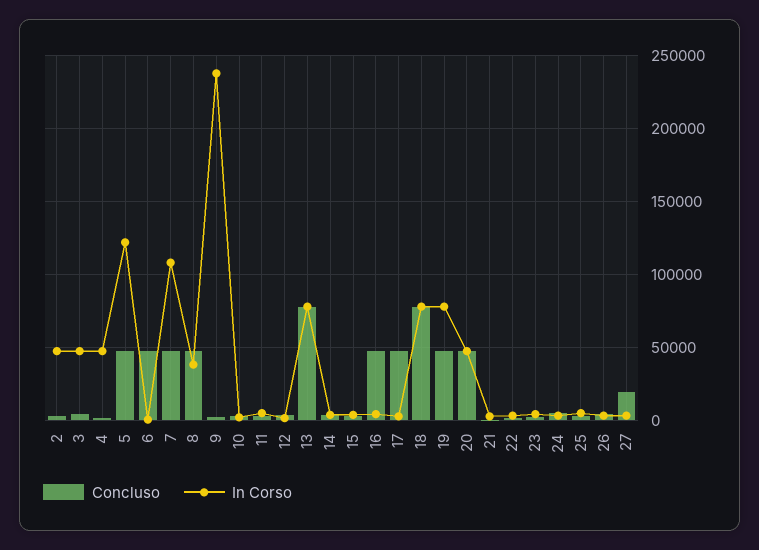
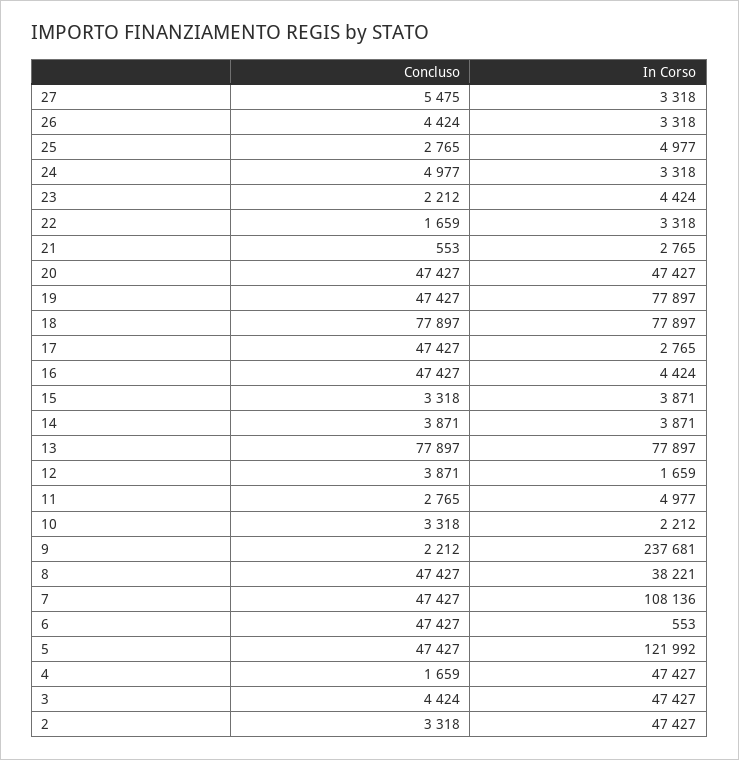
Concluso, 27: 20000 -> 5475

